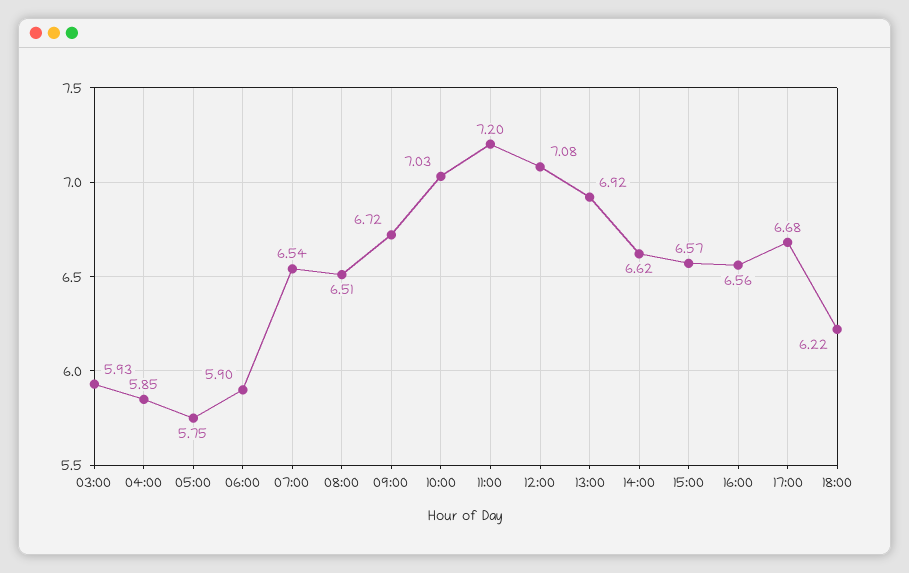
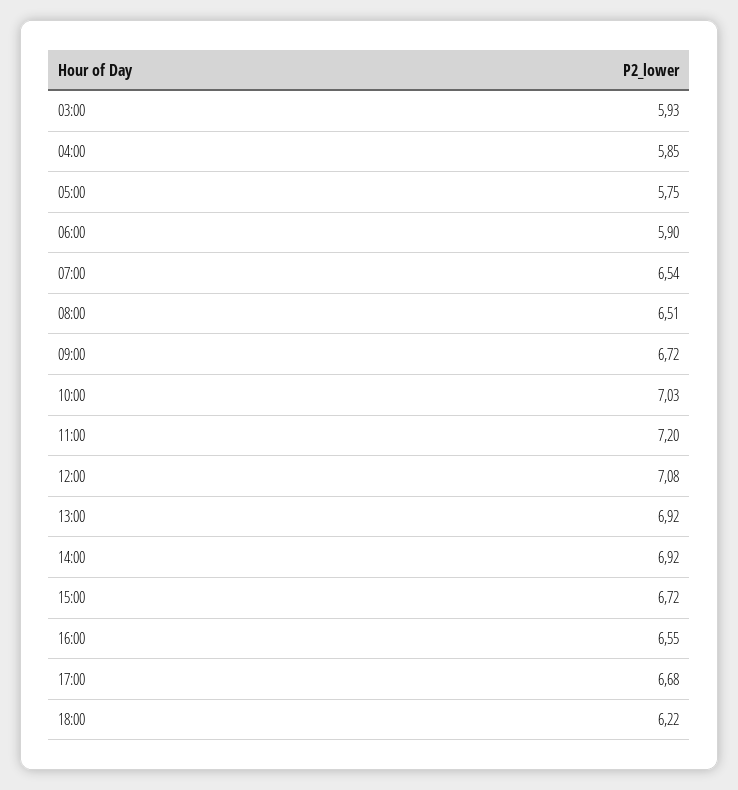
14:00: 6.62 -> 6.92
15:00: 6.57 -> 6.72
16:00: 6.56 -> 6.55

